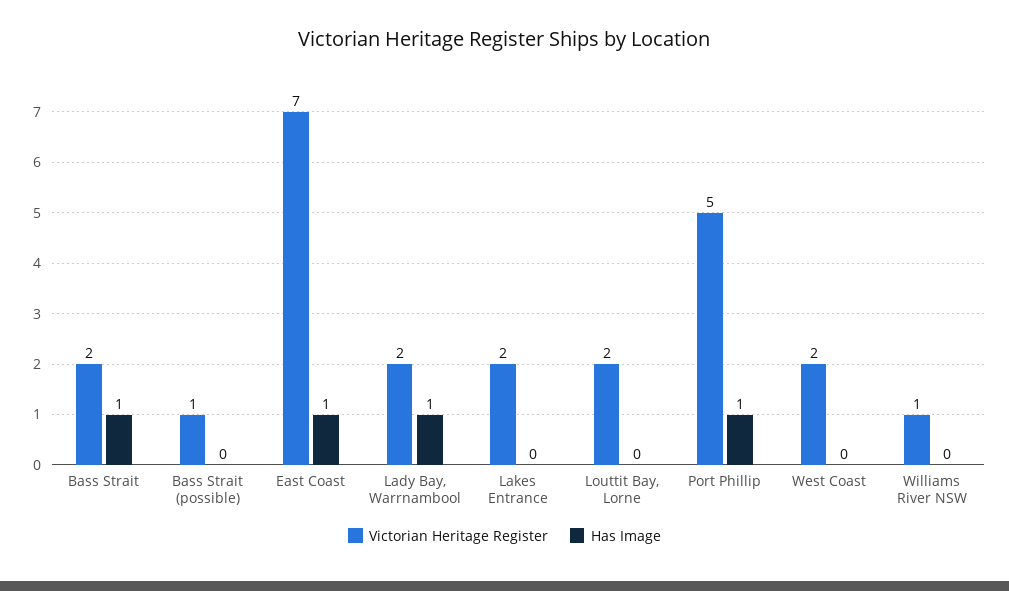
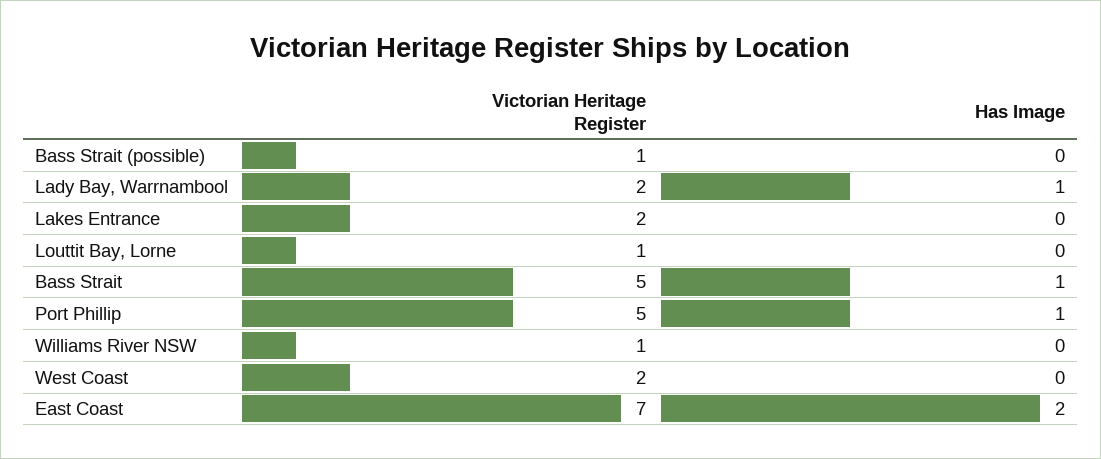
Victorian Heritage Register, Bass Strait: 2 -> 5
Has Image, East Coast: 1 -> 2
Victorian Heritage Register, Louttit Bay, Lorne: 2 -> 1

